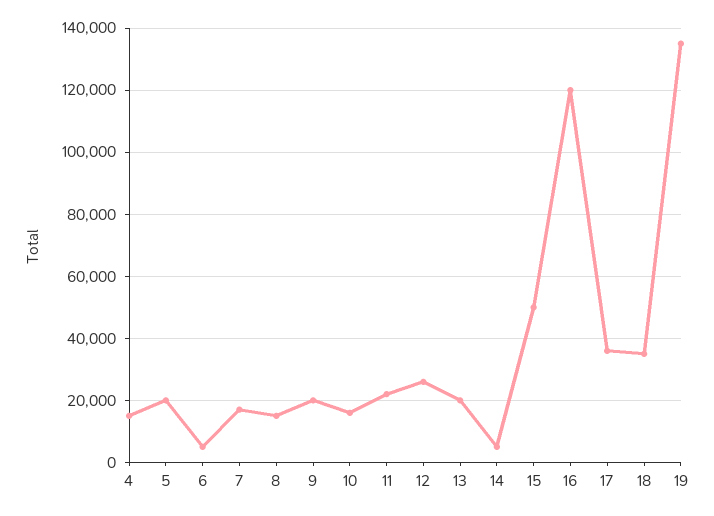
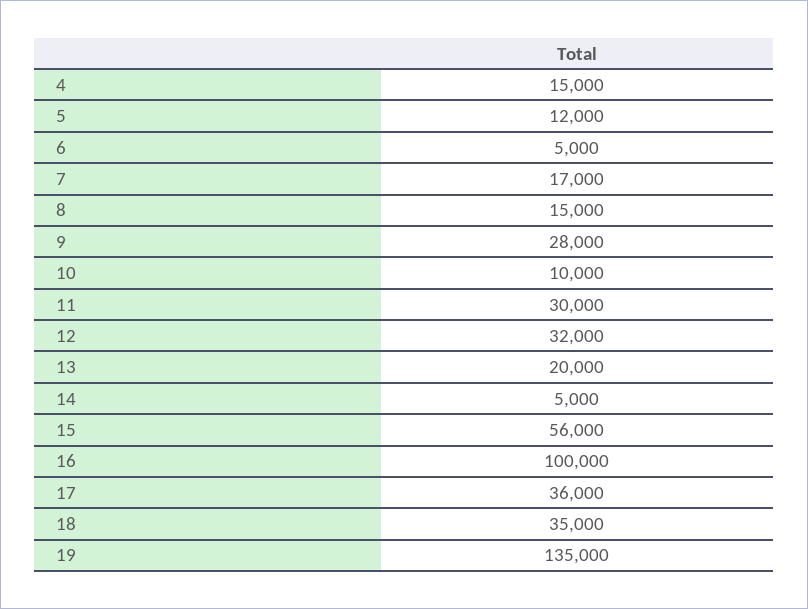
5: 20000 -> 12000
9: 20000 -> 28000
10: 16000 -> 10000
11: 22000 -> 30000
12: 26000 -> 32000
15: 50000 -> 56000
16: 120000 -> 100000

